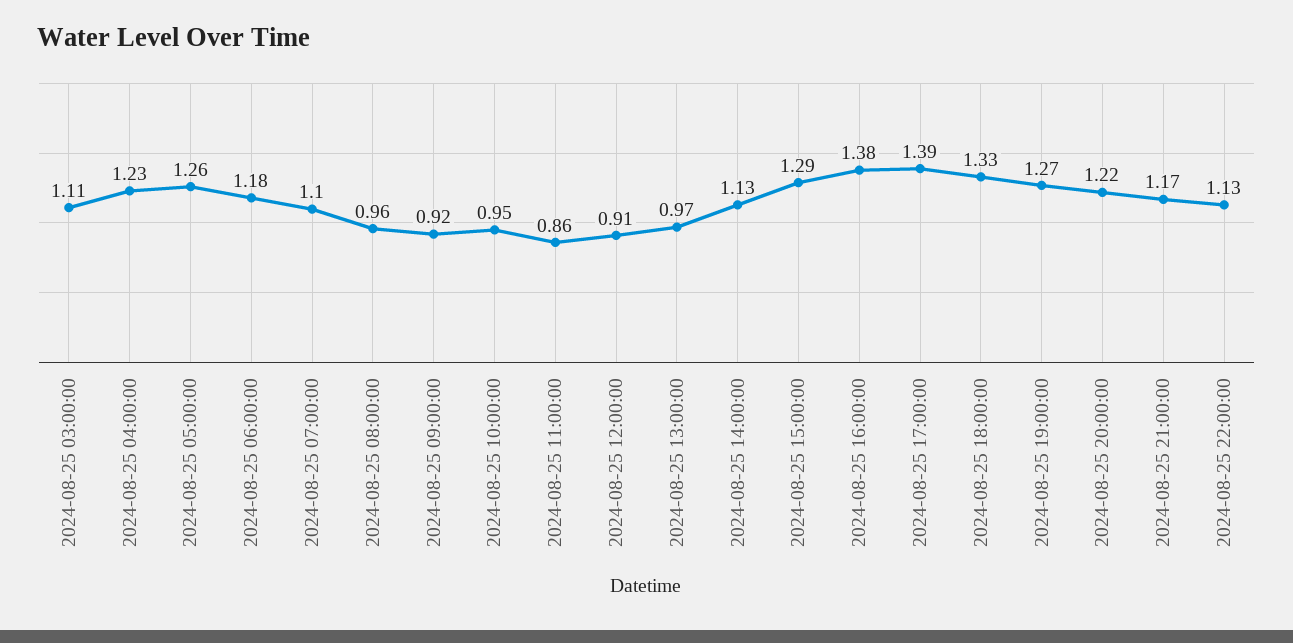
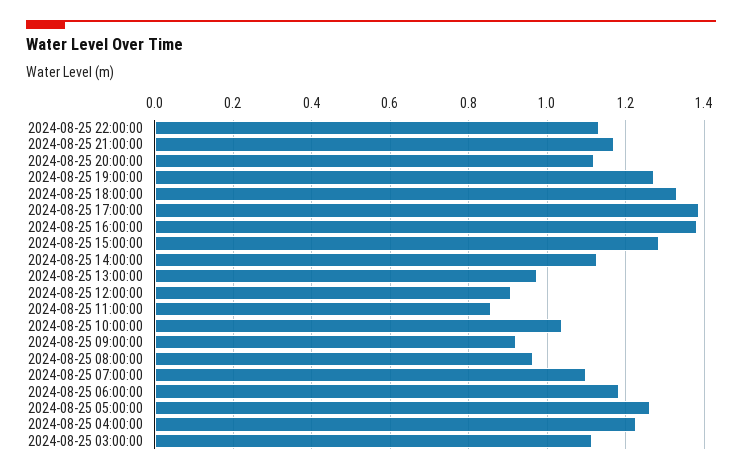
2024-08-25 10:00:00: 0.95 -> 1.04
2024-08-25 20:00:00: 1.22 -> 1.12

